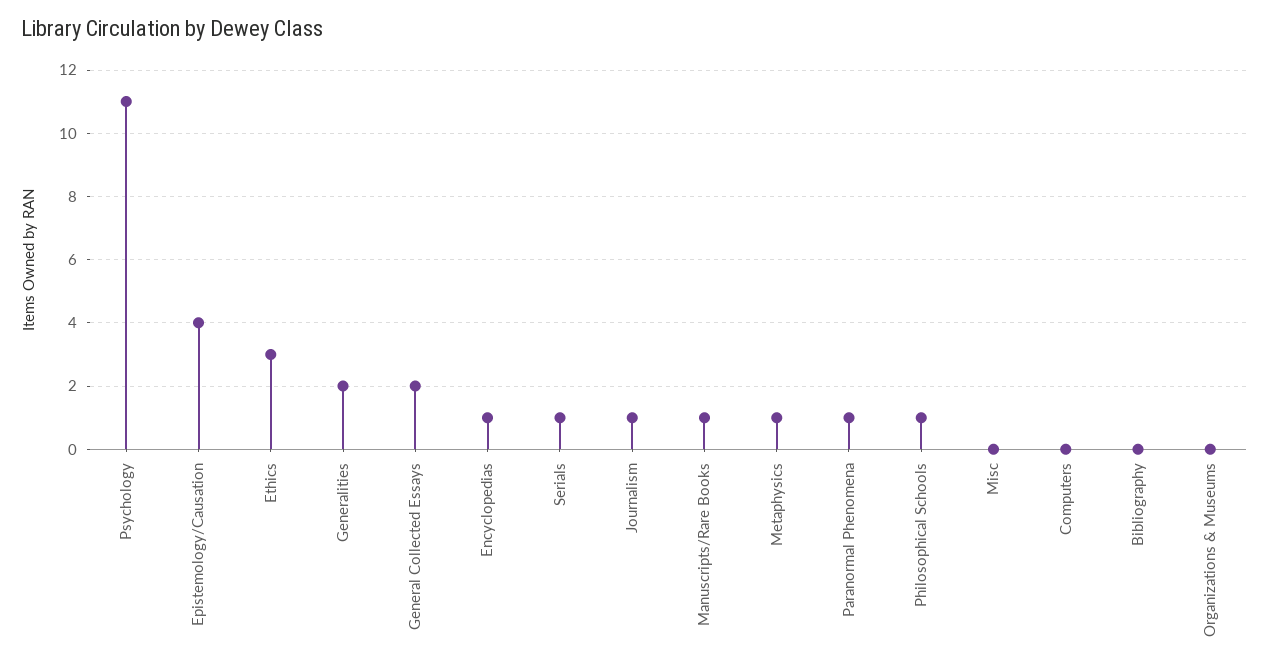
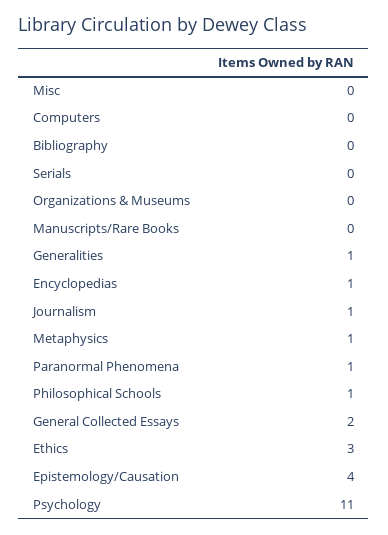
Generalities: 2 -> 1
Serials: 1 -> 0
Manuscripts/Rare Books: 1 -> 0

